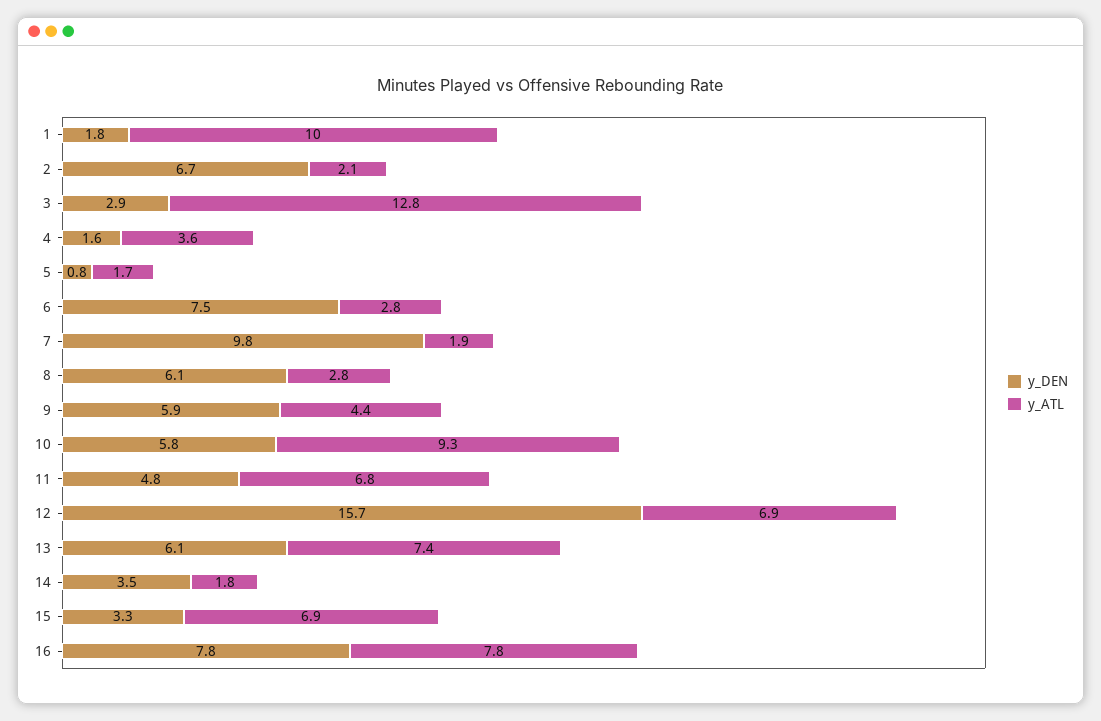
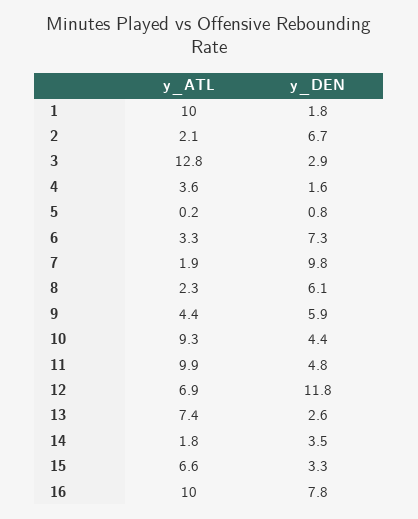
y_ATL, 5: 1.7 -> 0.2
y_DEN, 6: 7.5 -> 7.3
y_ATL, 6: 2.8 -> 3.3
y_ATL, 8: 2.8 -> 2.3
y_DEN, 10: 5.8 -> 4.4
y_ATL, 11: 6.8 -> 9.9
y_DEN, 12: 15.7 -> 11.8
y_DEN, 13: 6.1 -> 2.6
y_ATL, 15: 6.9 -> 6.6
y_ATL, 16: 7.8 -> 10

